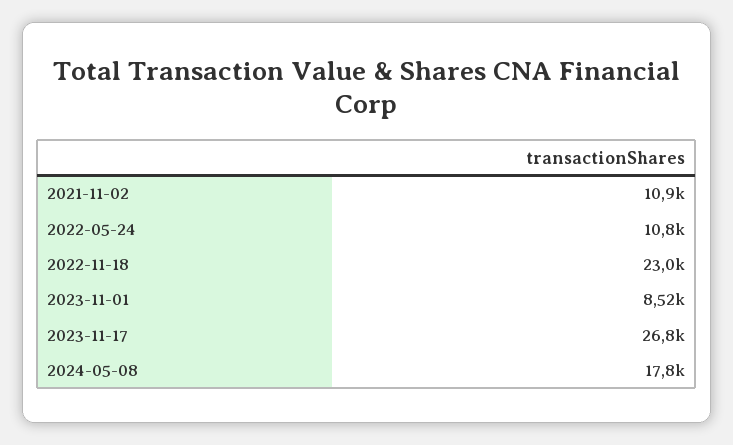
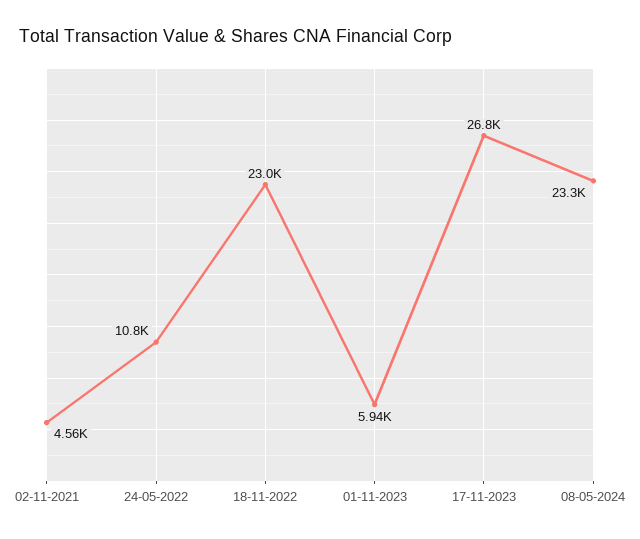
2021-11-02: 10900 -> 4560
2023-11-01: 8520 -> 5940
2024-05-08: 17800 -> 23300

